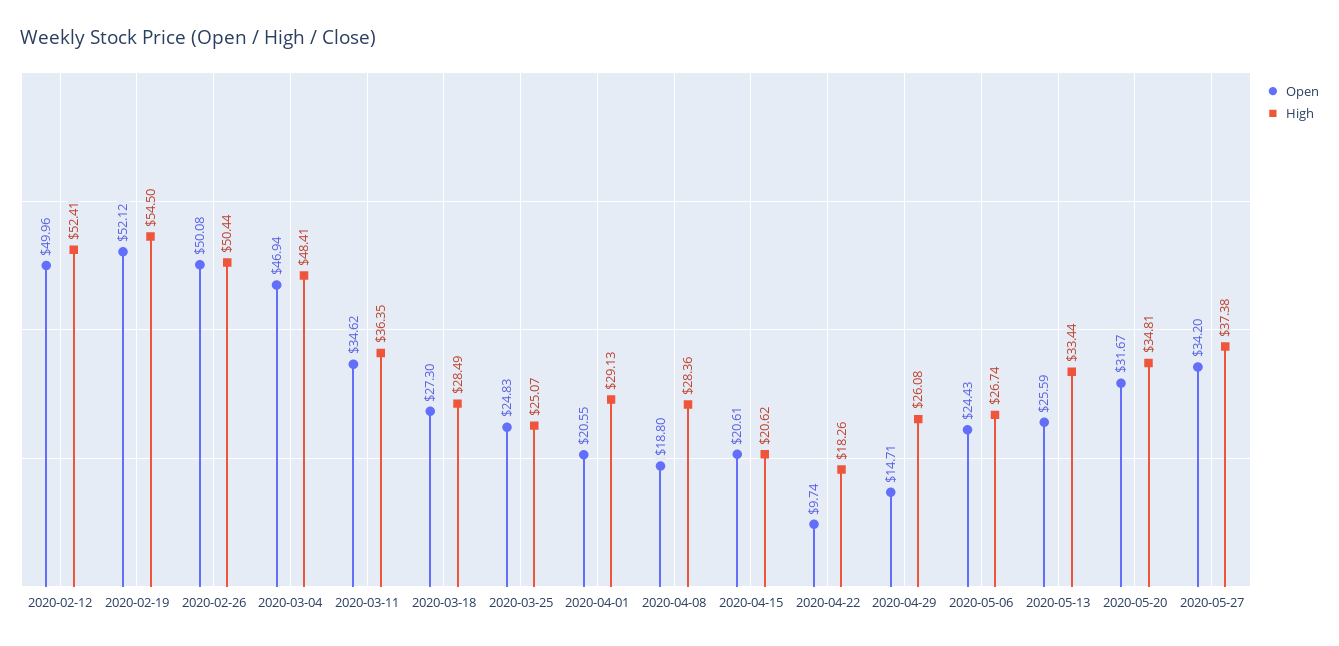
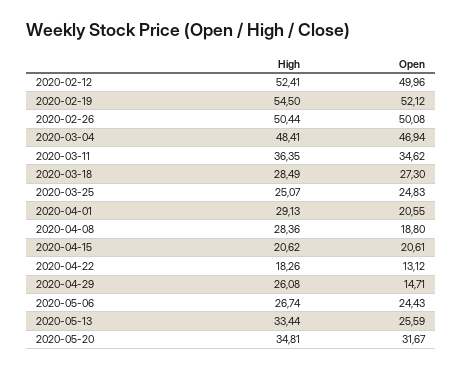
Open, 2020-04-22: 9.74 -> 13.12
Open, 2020-05-27: 34.2 -> none
High, 2020-05-27: 37.38 -> none

